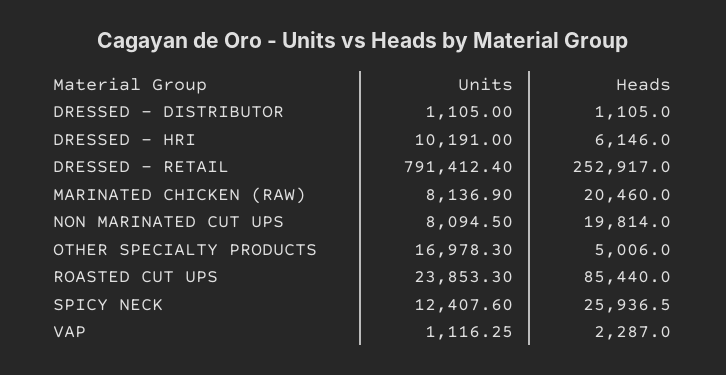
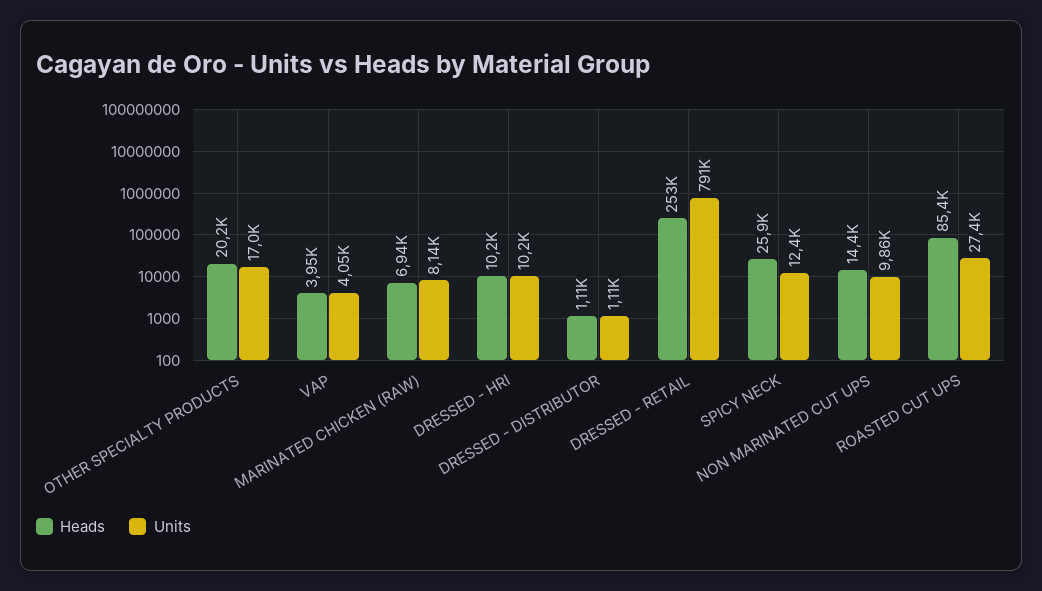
Heads, DRESSED - HRI: 6146 -> 10200
Heads, MARINATED CHICKEN (RAW): 20460 -> 6940
Units, NON MARINATED CUT UPS: 8094.5 -> 9860
Heads, NON MARINATED CUT UPS: 19814 -> 14400
Heads, OTHER SPECIALTY PRODUCTS: 5006 -> 20200
Units, ROASTED CUT UPS: 23853.3 -> 27400
Units, VAP: 1116.25 -> 4050
Heads, VAP: 2287 -> 3950

